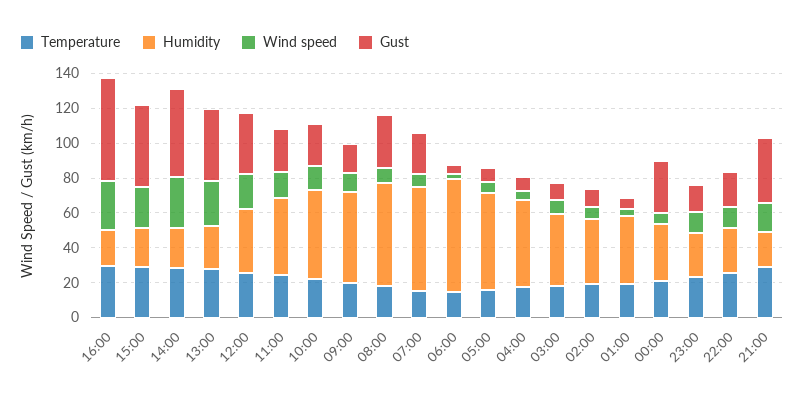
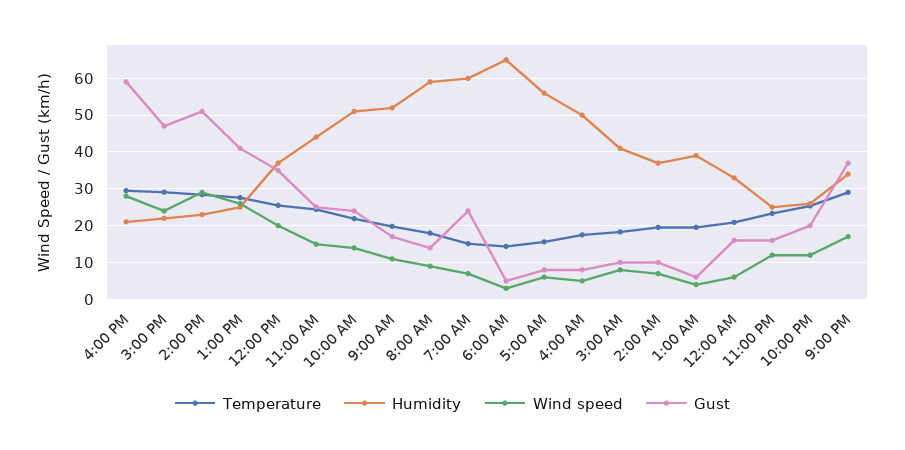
Gust, 08:00: 30 -> 14
Gust, 00:00: 30 -> 16
Humidity, 21:00: 20 -> 34

